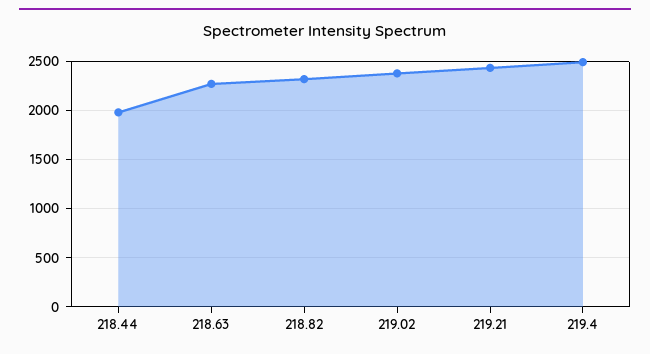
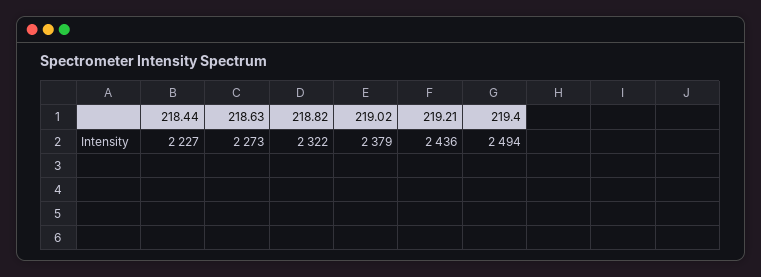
218.44: 2000 -> 2227

